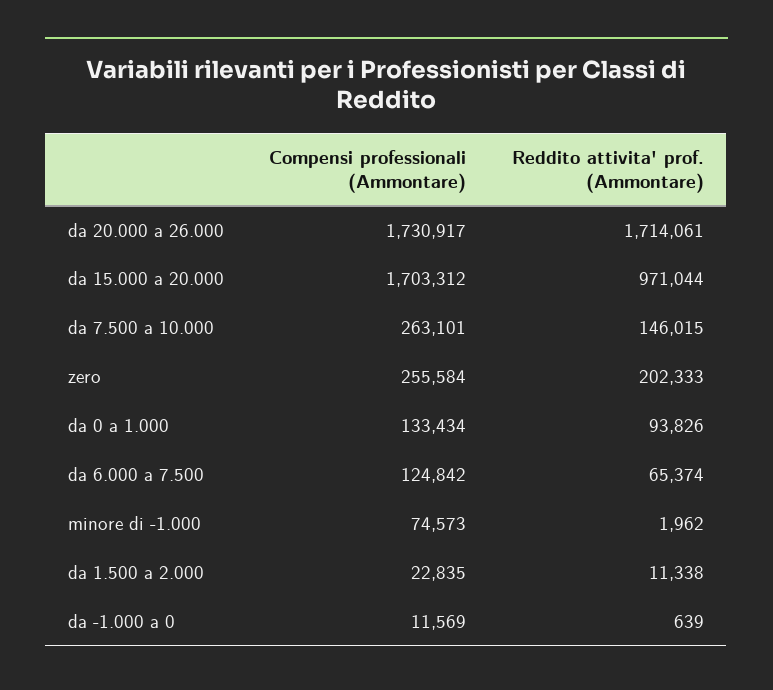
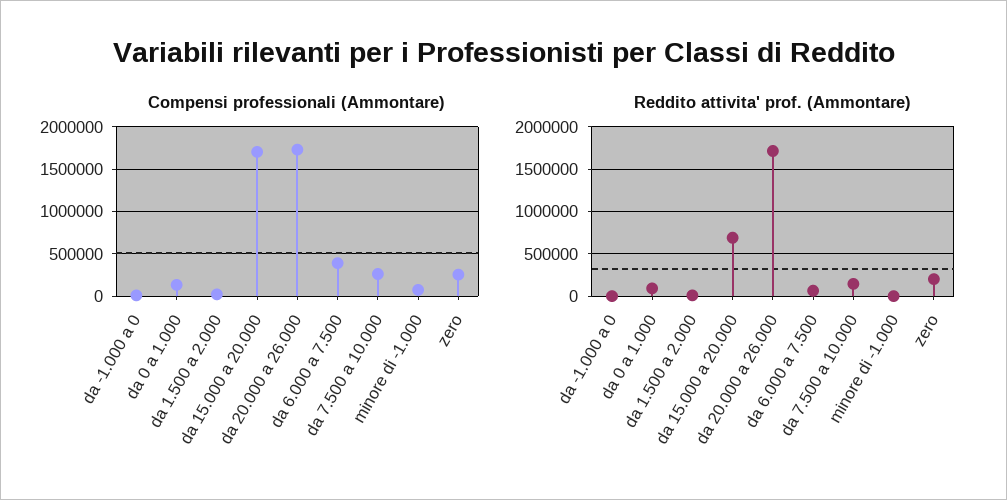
Reddito attivita' prof. (Ammontare), da 15.000 a 20.000: 971044 -> 700000
Compensi professionali (Ammontare), da 6.000 a 7.500: 124842 -> 400000

